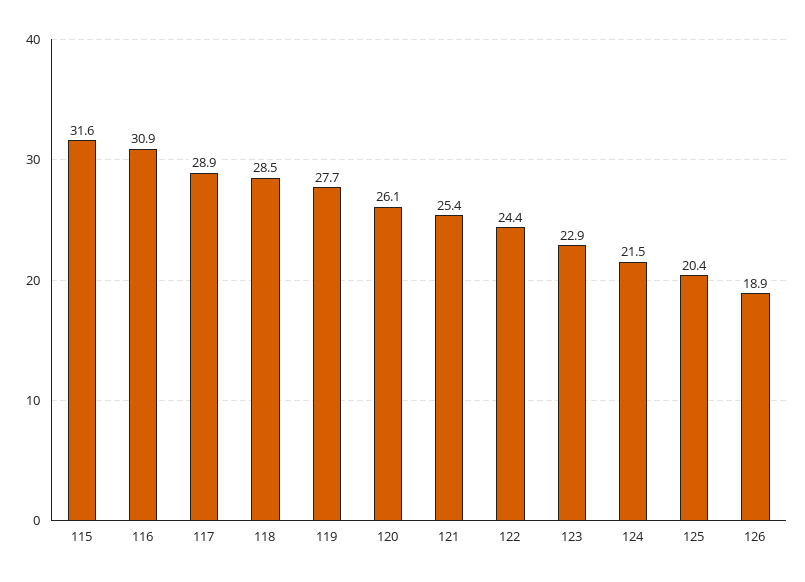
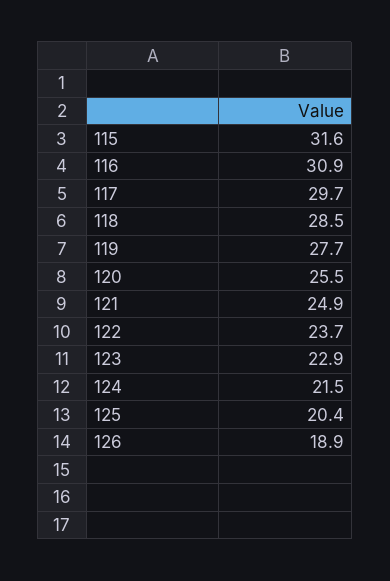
117: 28.9 -> 29.7
120: 26.1 -> 25.5
121: 25.4 -> 24.9
122: 24.4 -> 23.7

